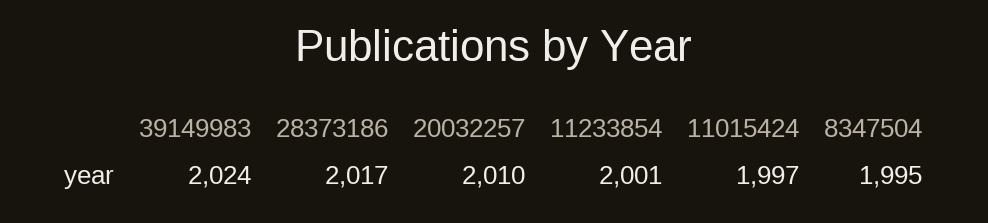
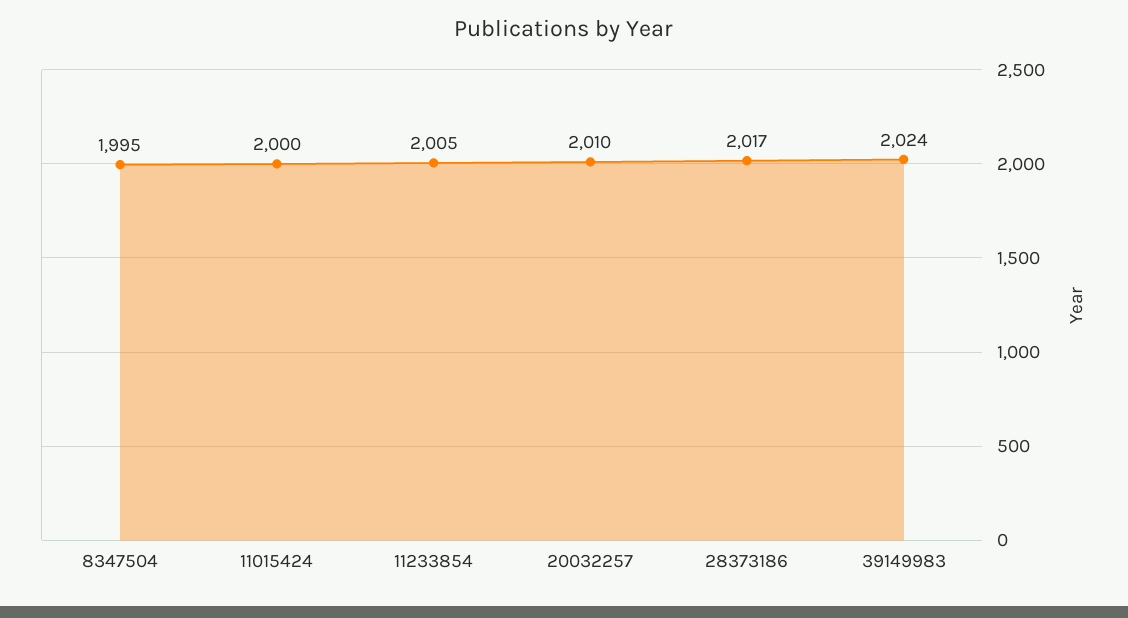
11233854: 2001 -> 2005
11015424: 1997 -> 2000

